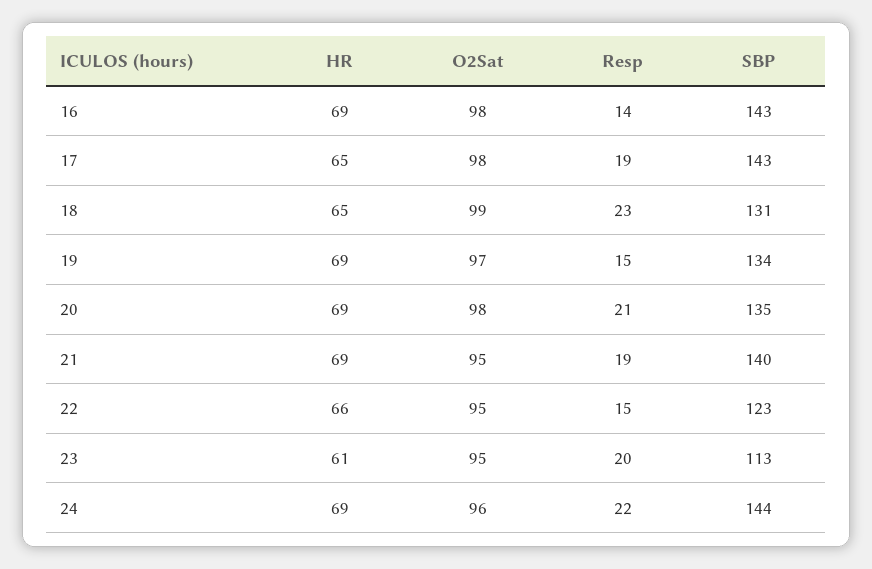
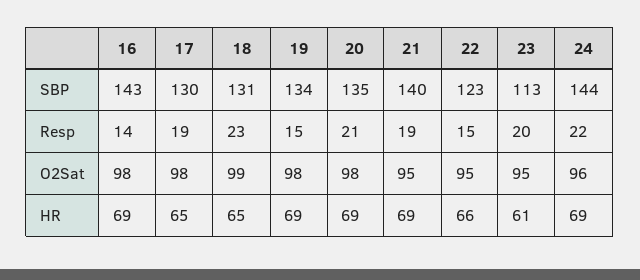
SBP, 17: 143 -> 130
O2Sat, 19: 97 -> 98

